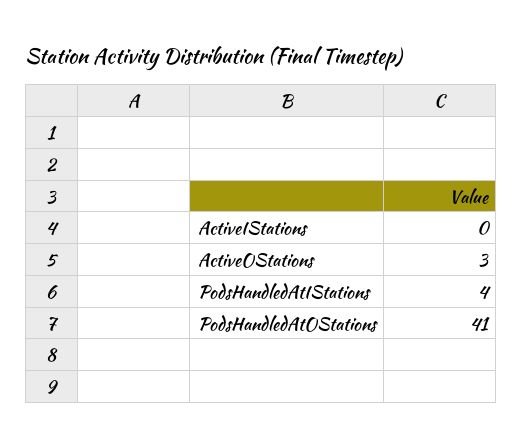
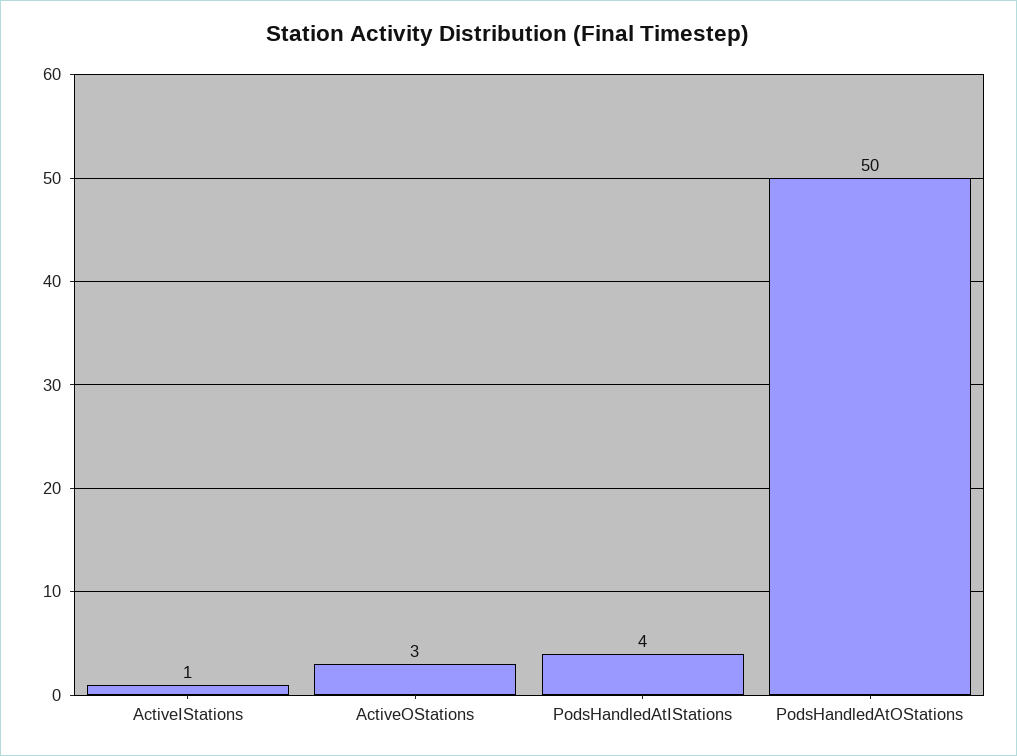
ActiveIStations: 0 -> 1
PodsHandledAtOStations: 41 -> 50

